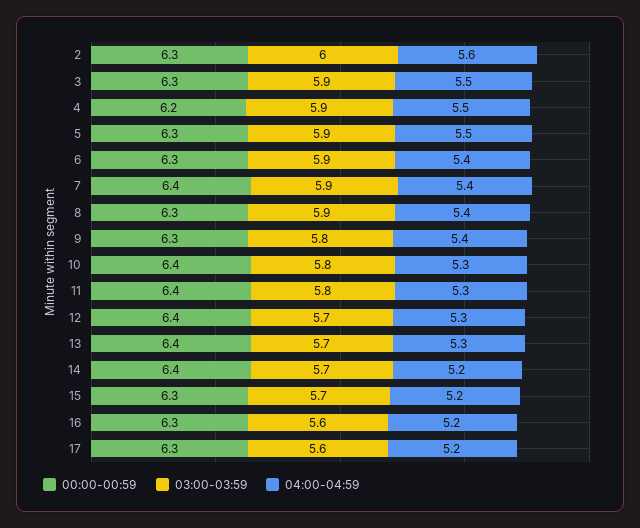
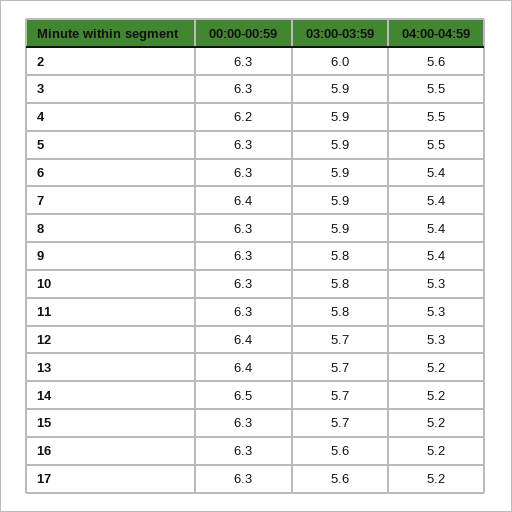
00:00-00:59, 10: 6.4 -> 6.3
00:00-00:59, 11: 6.4 -> 6.3
04:00-04:59, 13: 5.3 -> 5.2
00:00-00:59, 14: 6.4 -> 6.5

